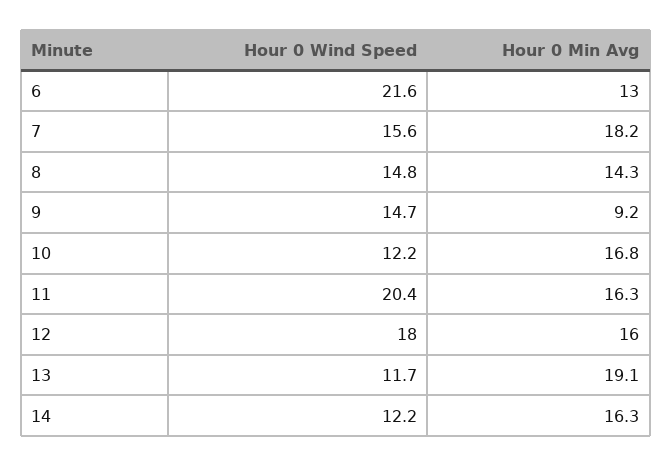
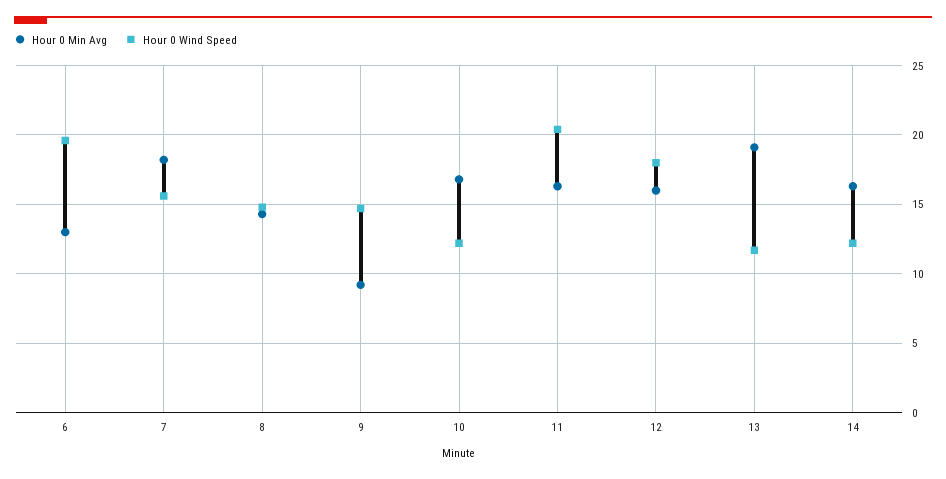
Hour 0 Wind Speed, 6: 21.6 -> 19.5

